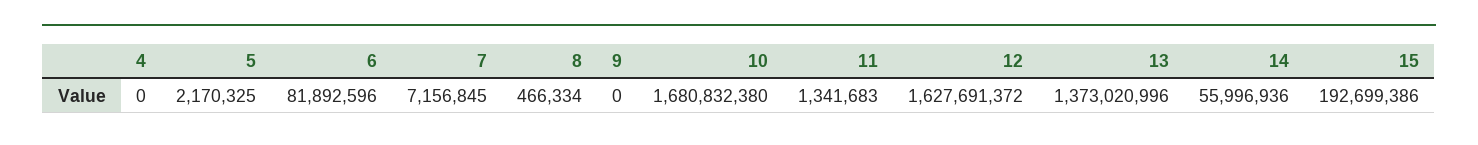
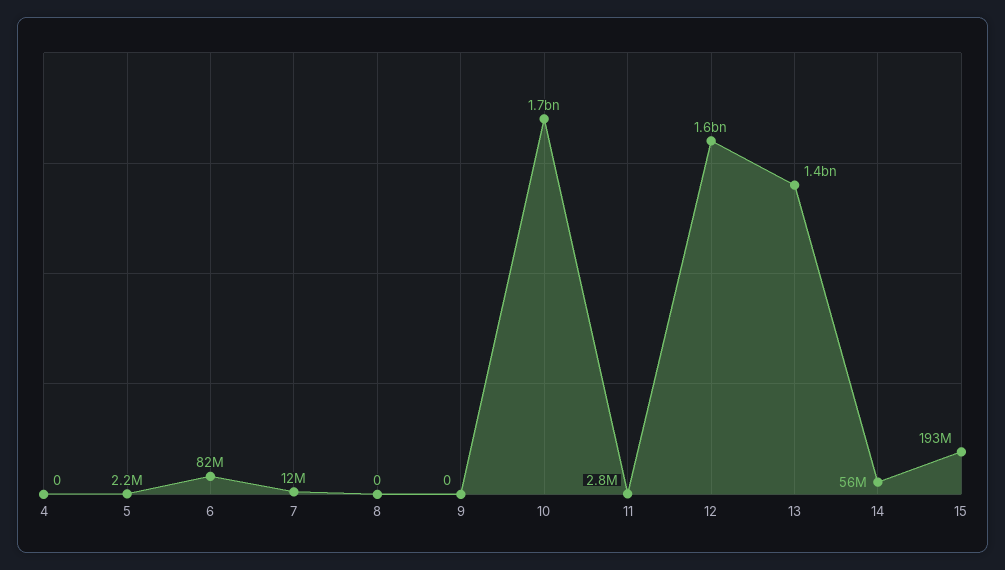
7: 7156845 -> 12000000
8: 466334 -> 0
11: 1341683 -> 2800000

